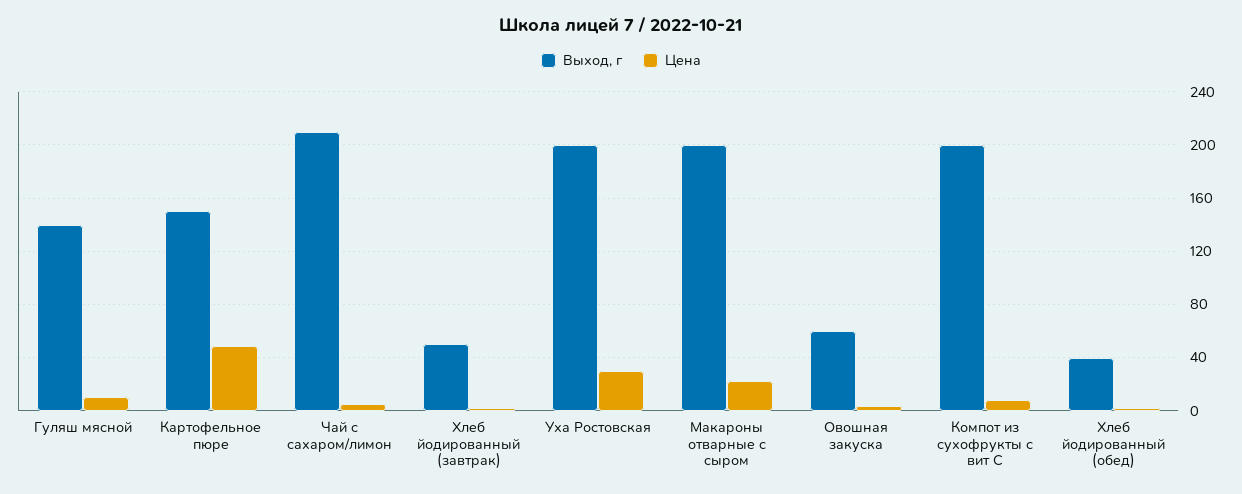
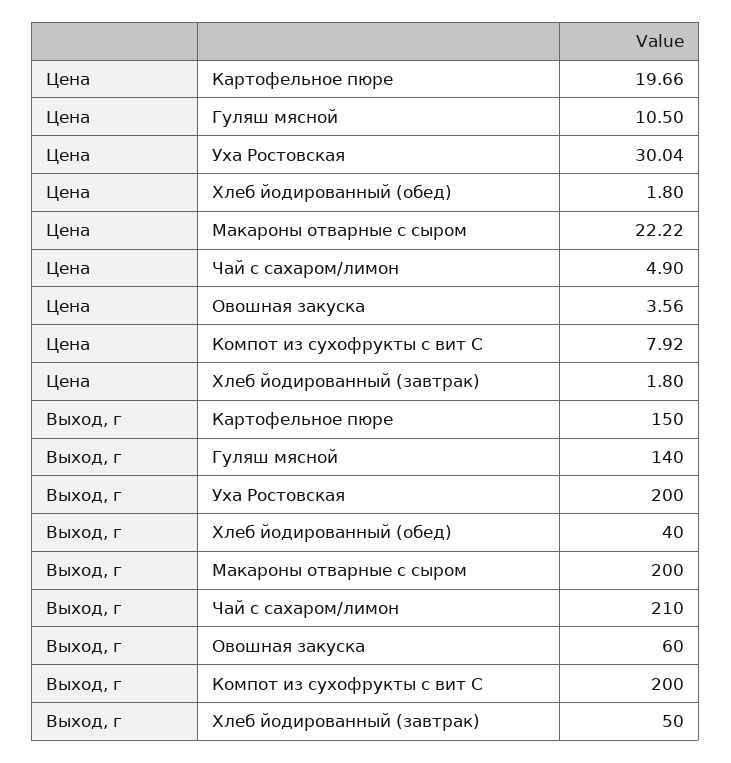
Цена, Картофельное пюре: 50 -> 19.66

